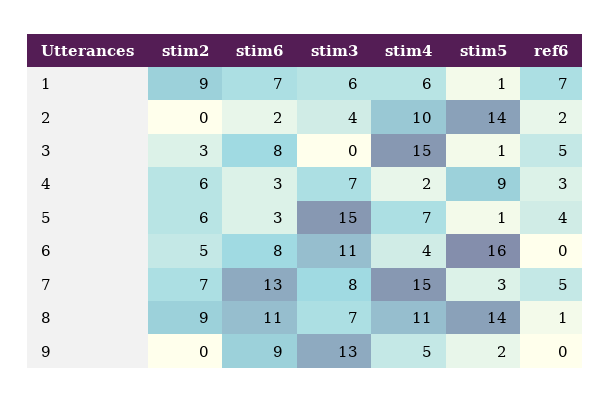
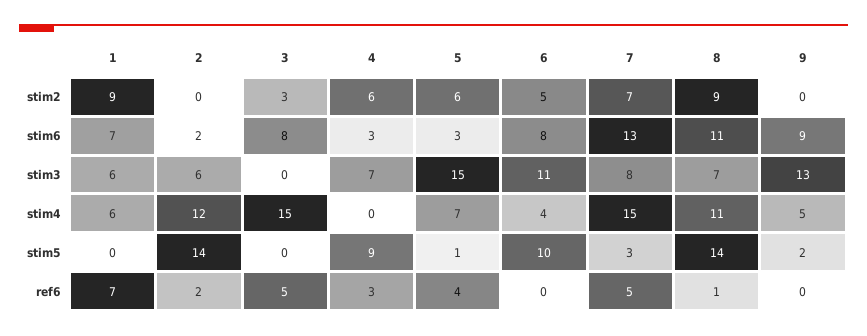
stim5, 1: 1 -> 0
stim3, 2: 4 -> 6
stim4, 2: 10 -> 12
stim5, 3: 1 -> 0
stim4, 4: 2 -> 0
stim5, 6: 16 -> 10

